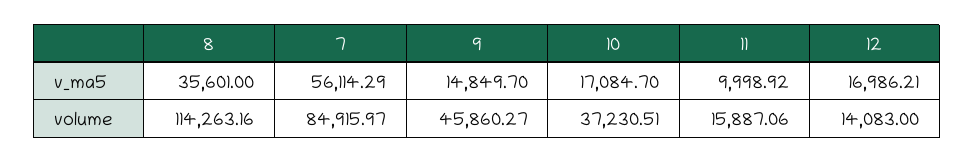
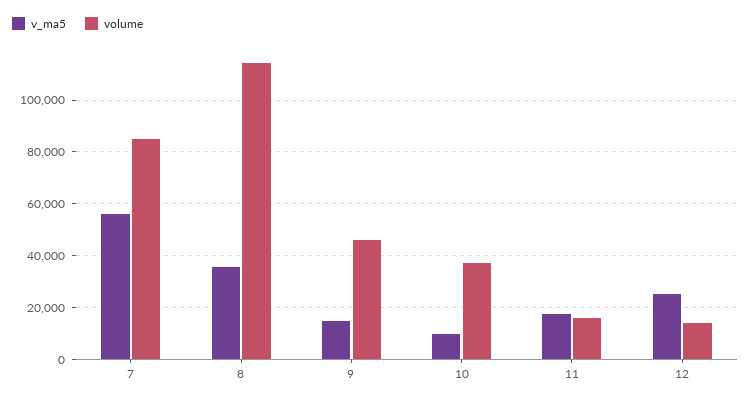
v_ma5, 10: 17084.7 -> 10000
v_ma5, 11: 9998.92 -> 17500
v_ma5, 12: 16986.21 -> 25000

